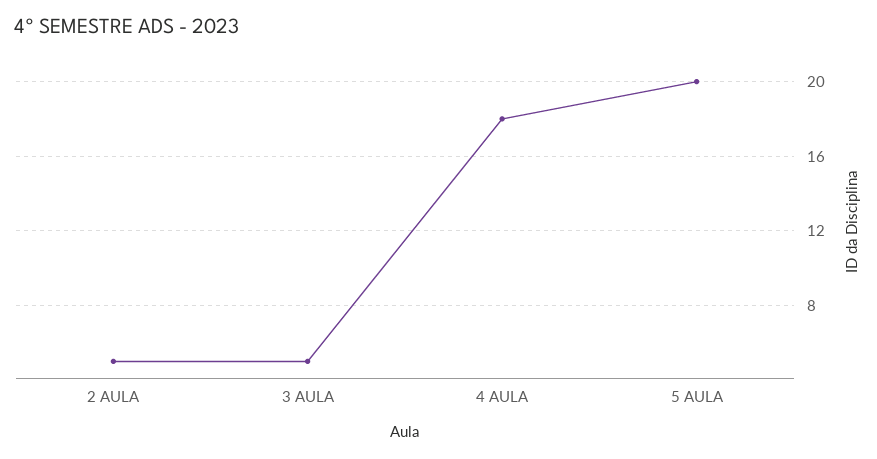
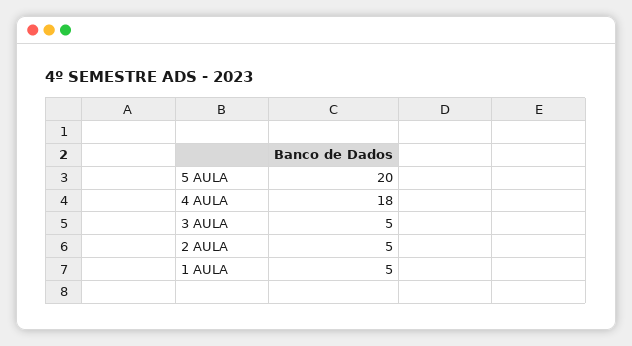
1 AULA: none -> 5

